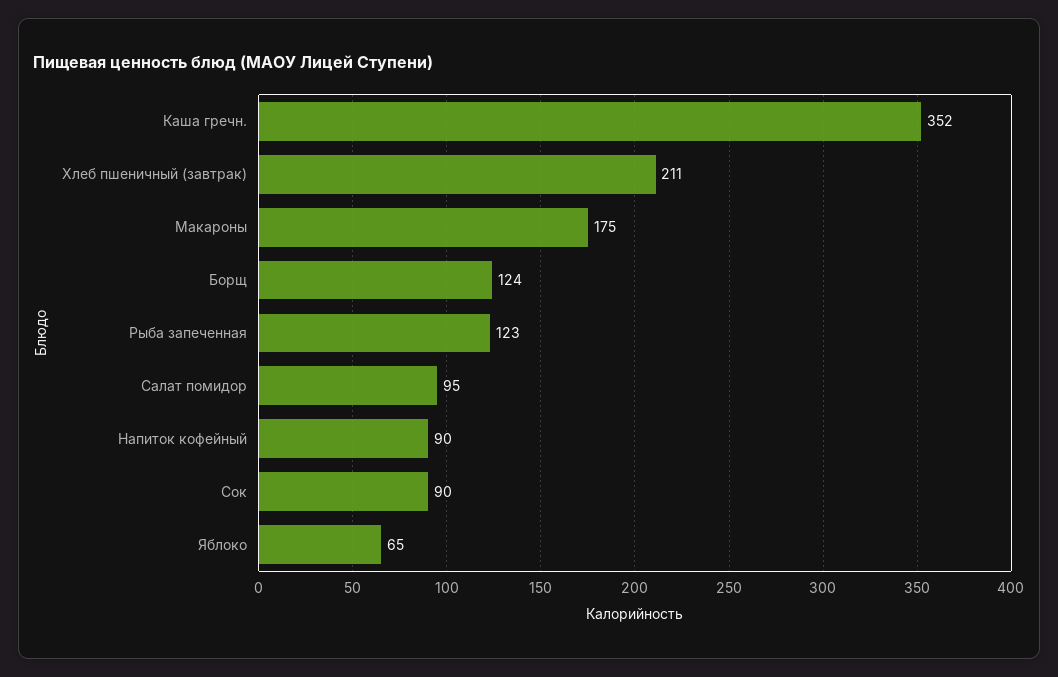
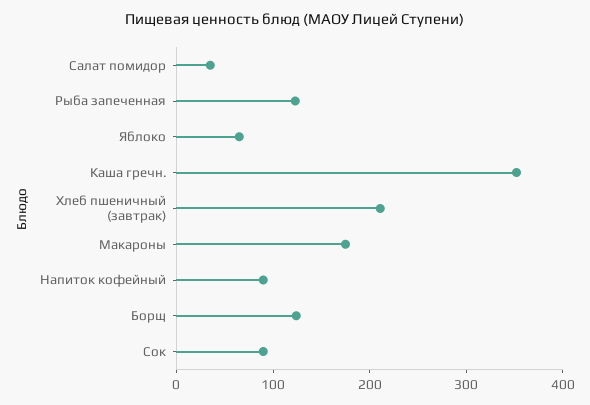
Салат помидор: 95 -> 40

